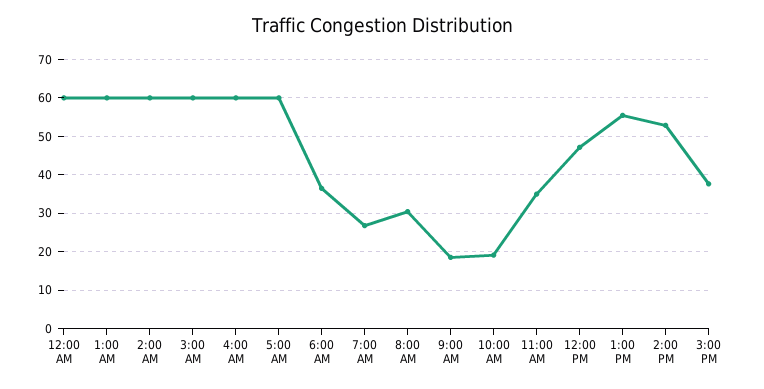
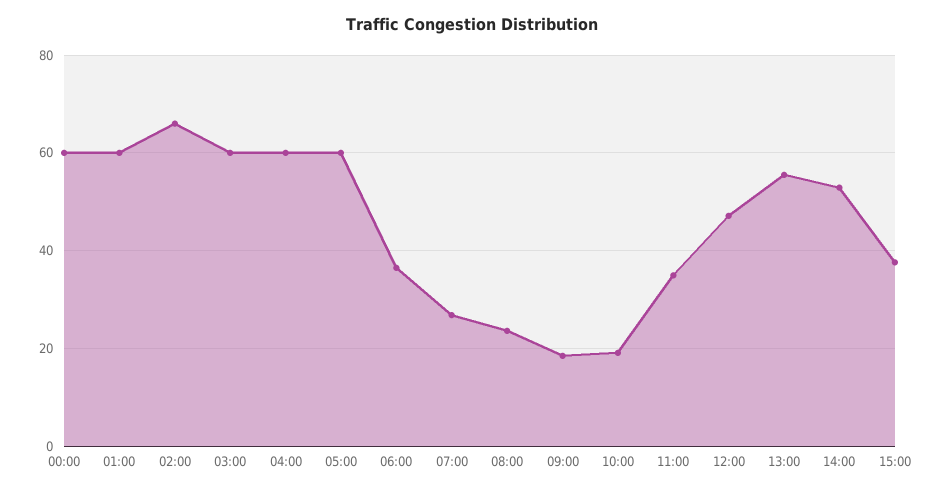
2:00 AM: 60 -> 66
8:00 AM: 30 -> 24

